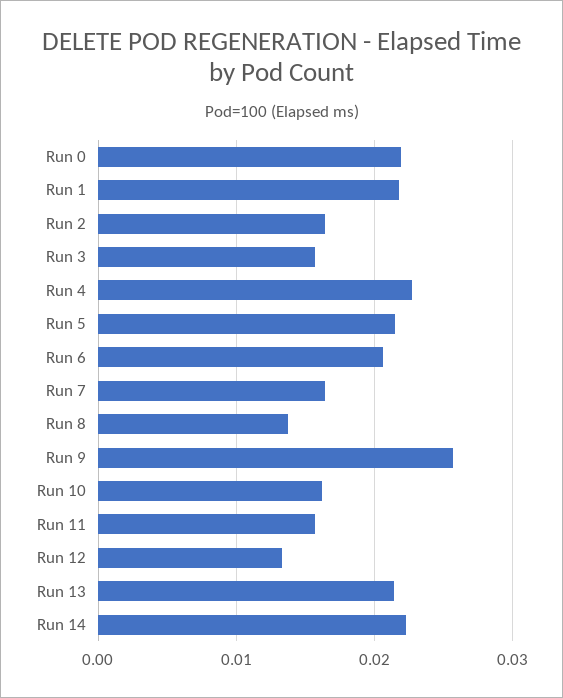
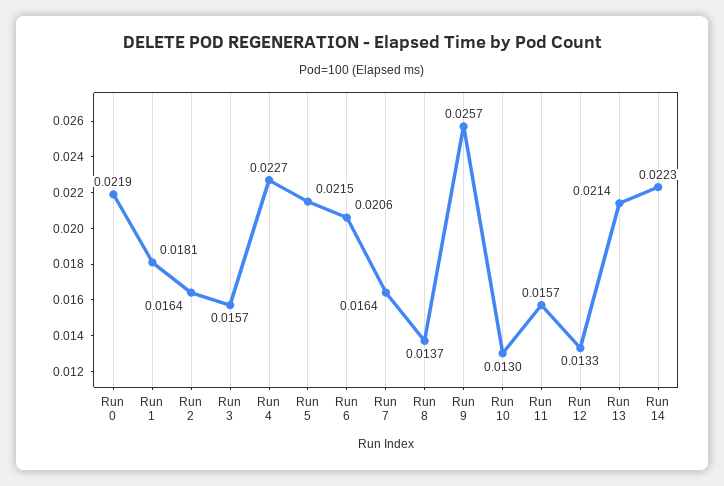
Run 1: 0.022 -> 0.0181
Run 10: 0.016 -> 0.013

